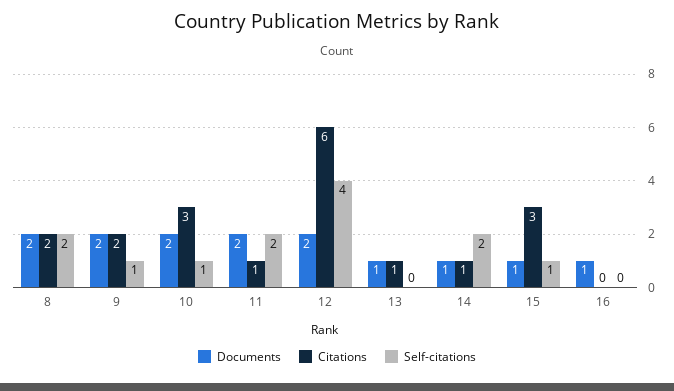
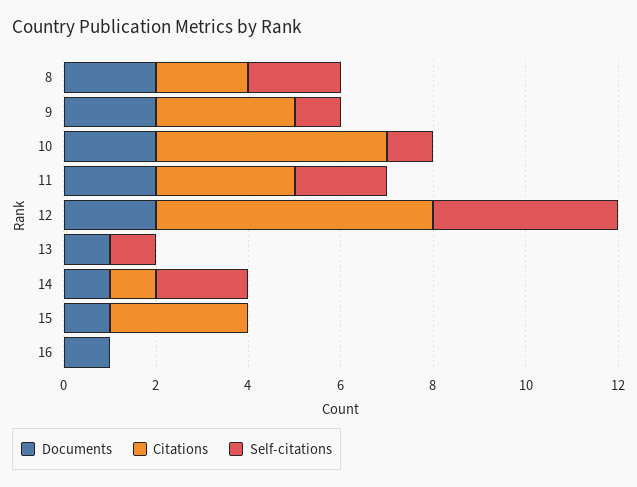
Citations, 9: 2 -> 3
Citations, 10: 3 -> 5
Citations, 11: 1 -> 3
Citations, 13: 1 -> 0
Self-citations, 13: 0 -> 1
Self-citations, 15: 1 -> 0

